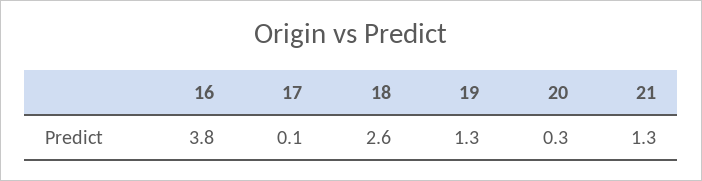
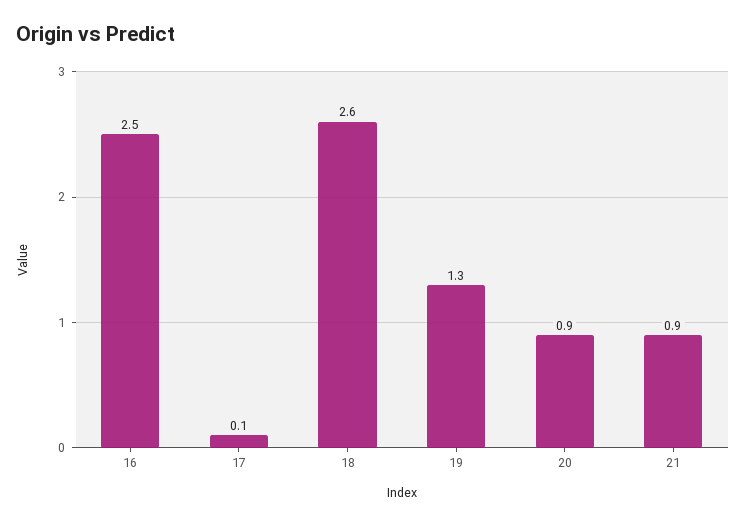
16: 3.8 -> 2.5
20: 0.3 -> 0.9
21: 1.3 -> 0.9

